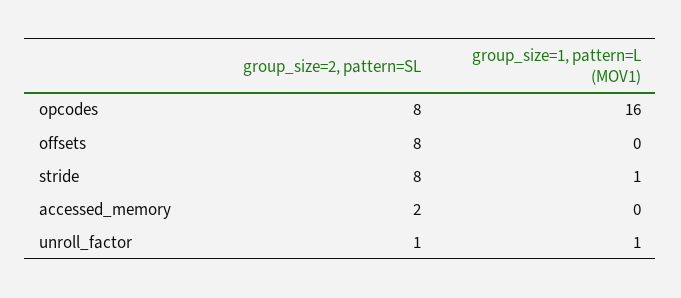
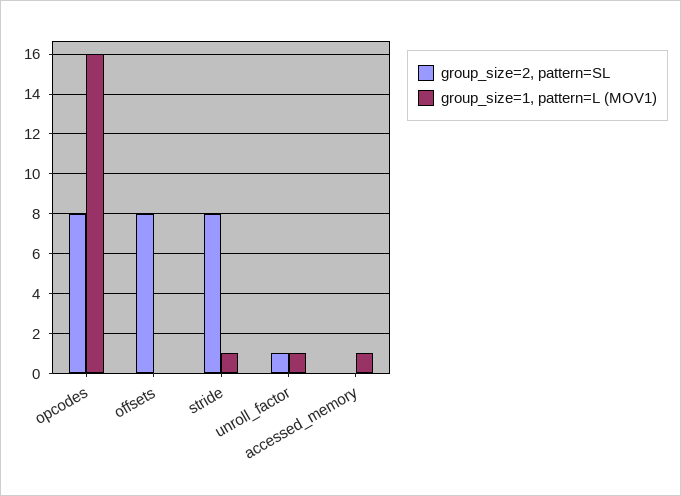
group_size=2, pattern=SL, accessed_memory: 2 -> 0
group_size=1, pattern=L (MOV1), accessed_memory: 0 -> 1

